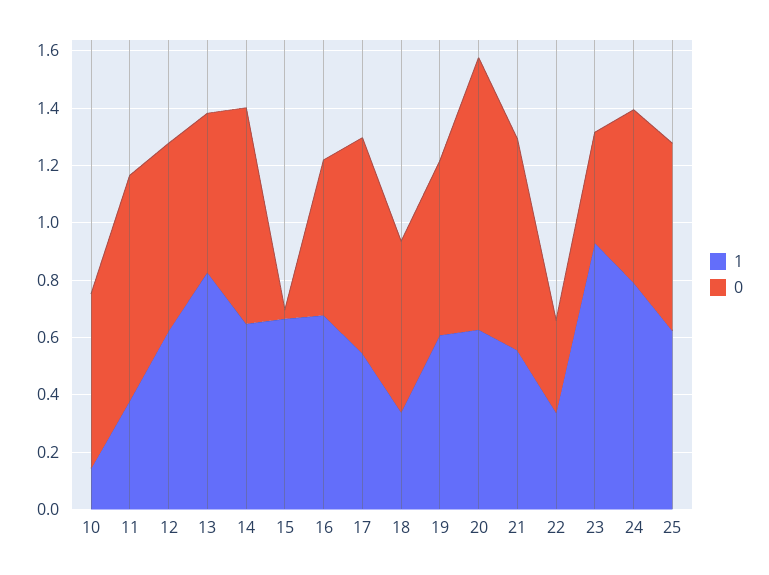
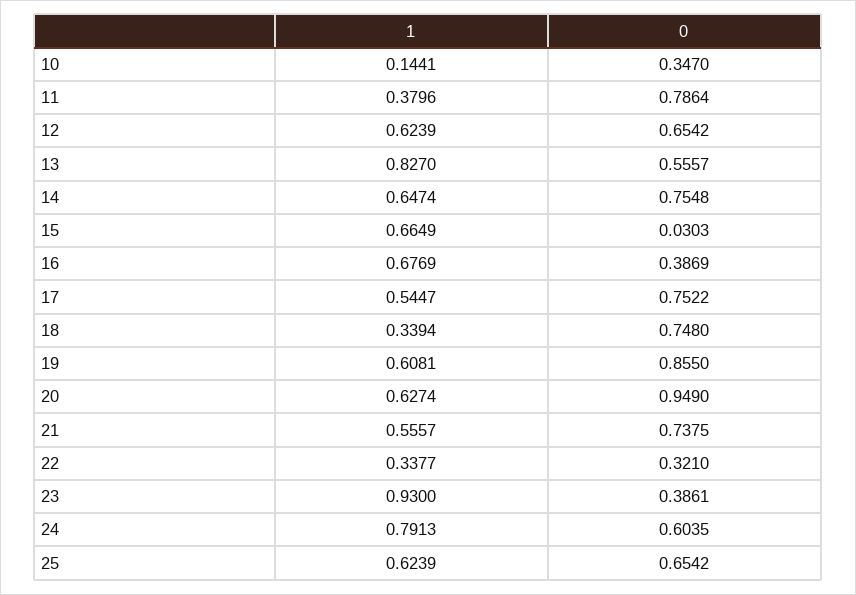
0, 10: 0.6 -> 0.347
0, 16: 0.55 -> 0.3869
0, 18: 0.6 -> 0.748
0, 19: 0.6 -> 0.855

